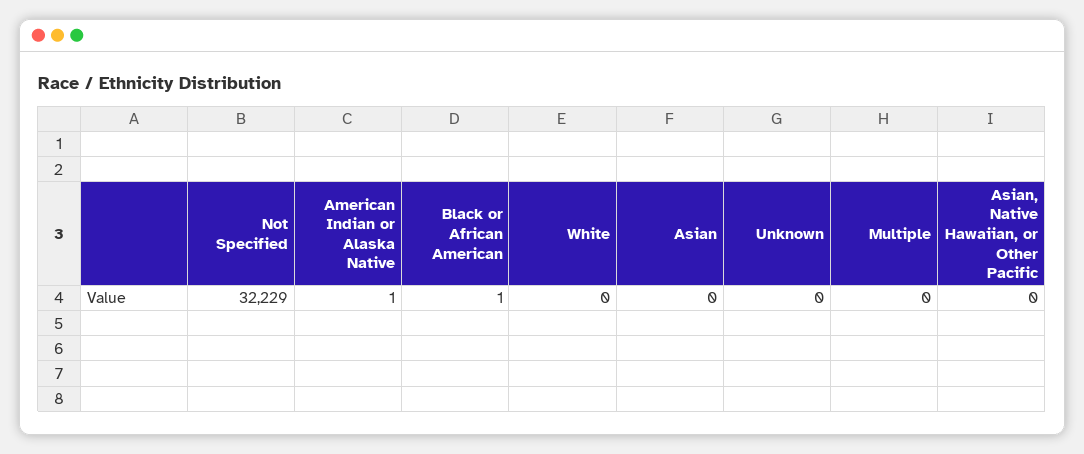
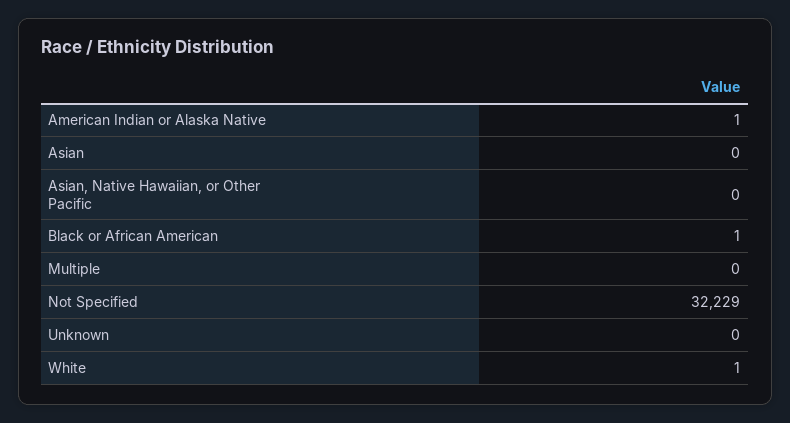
White: 0 -> 1

